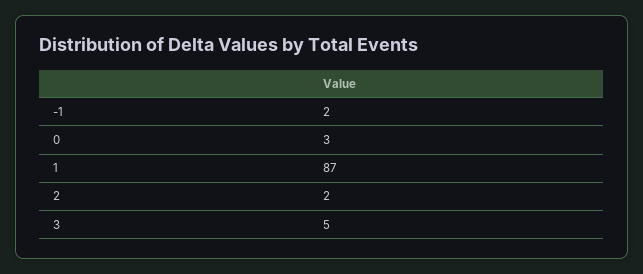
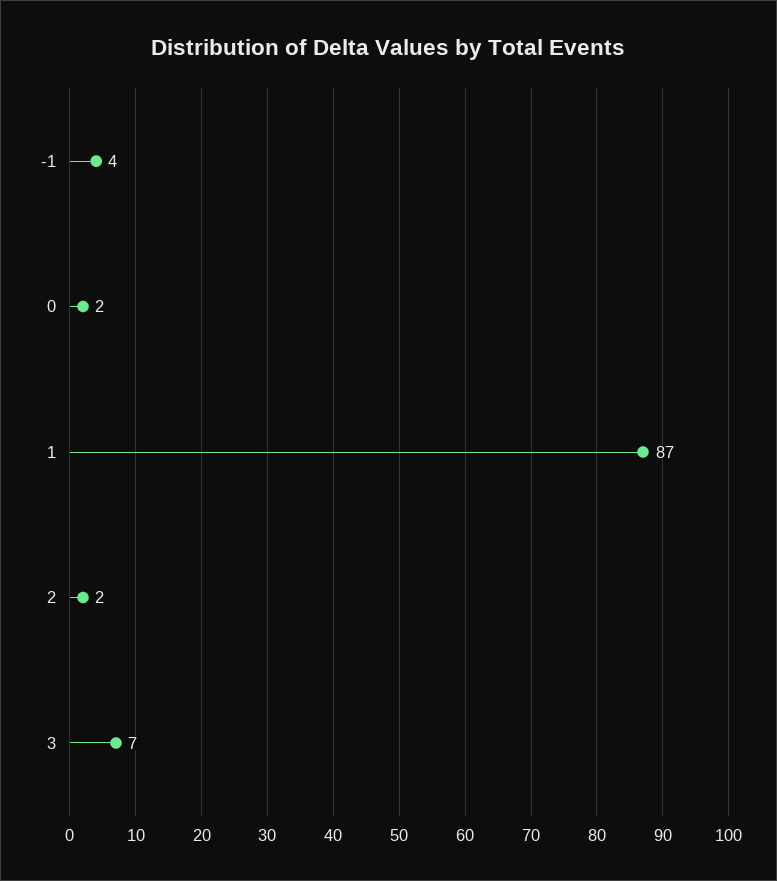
-1: 2 -> 4
0: 3 -> 2
3: 5 -> 7

